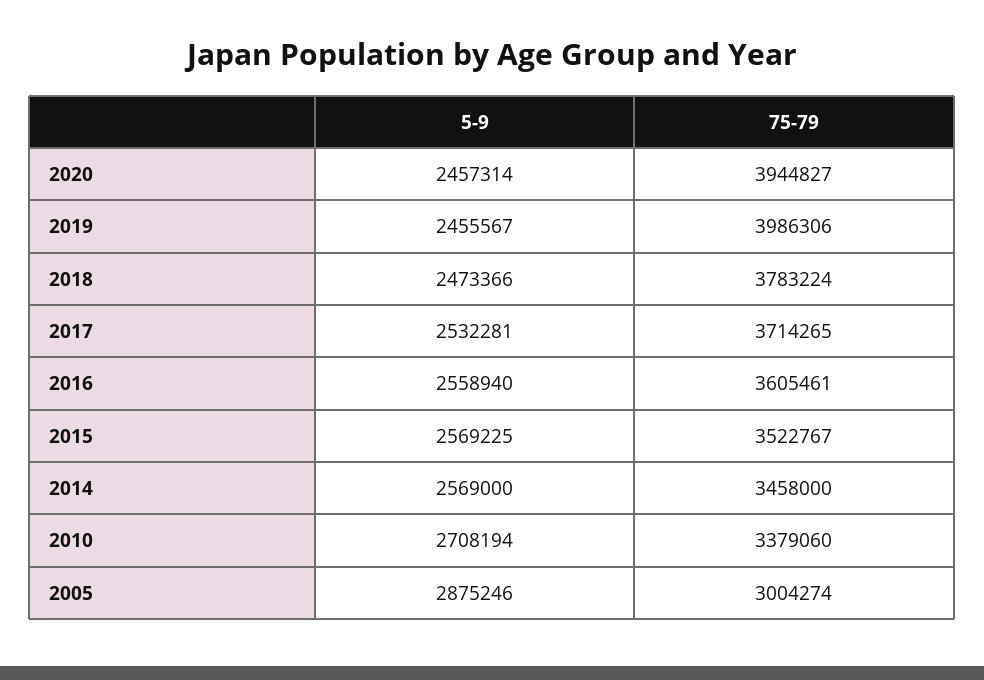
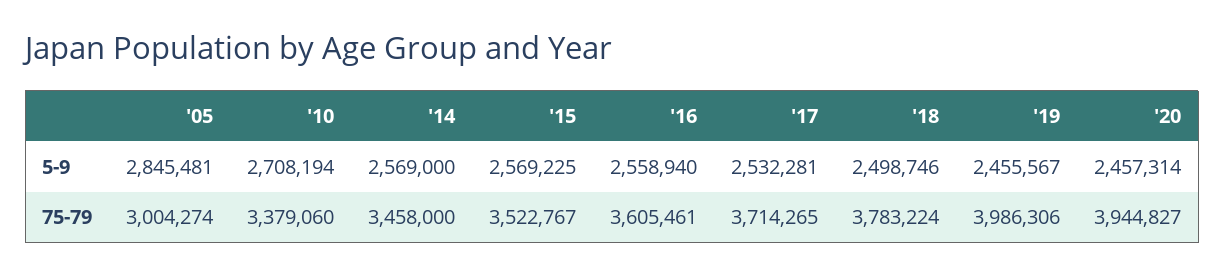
5-9, 2018: 2473366 -> 2498746
5-9, 2005: 2875246 -> 2845481

